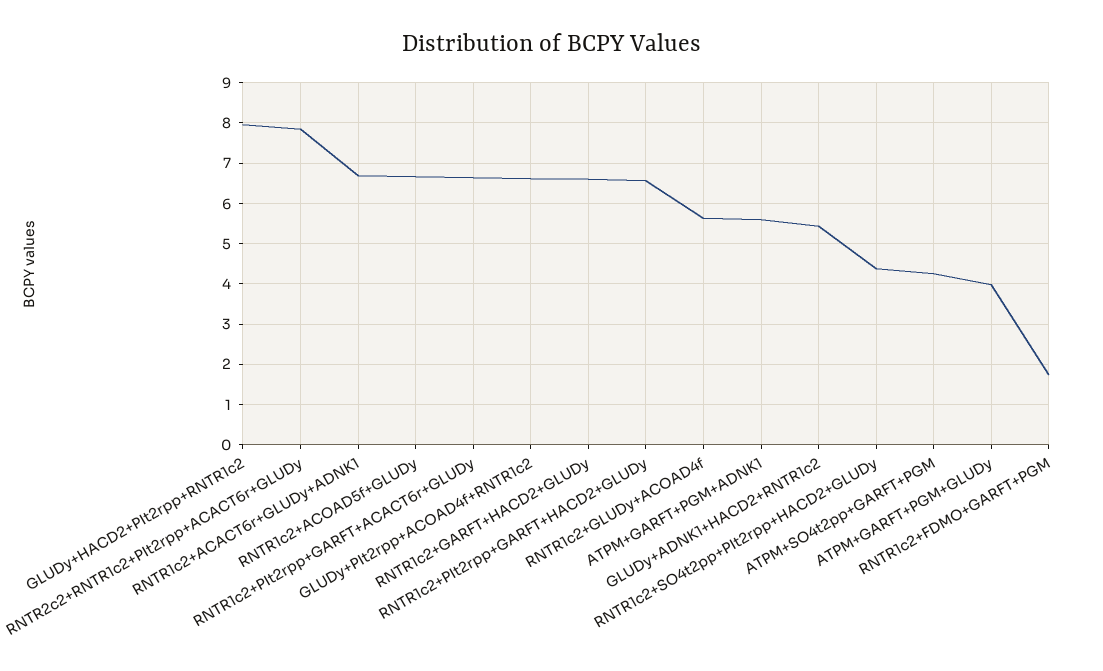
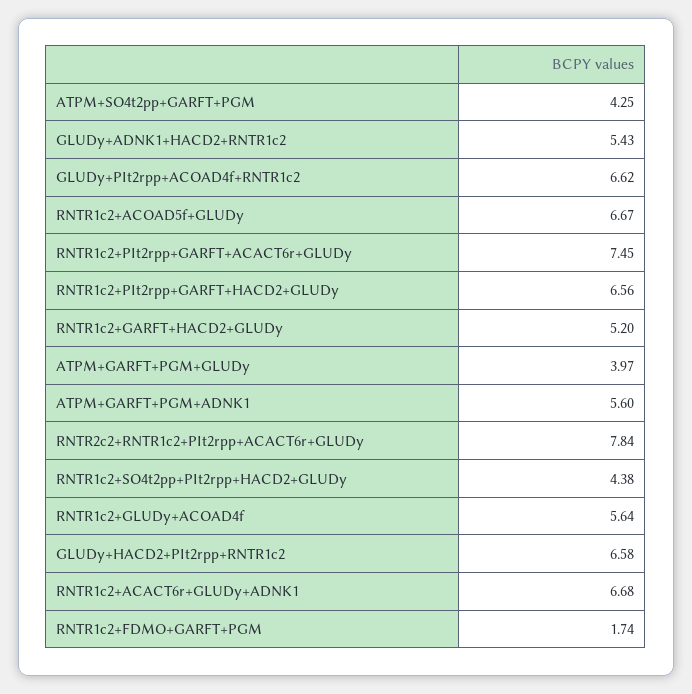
GLUDy+HACD2+PIt2rpp+RNTR1c2: 8 -> 6.58
RNTR1c2+PIt2rpp+GARFT+ACACT6r+GLUDy: 6.6 -> 7.45
RNTR1c2+GARFT+HACD2+GLUDy: 6.6 -> 5.2

